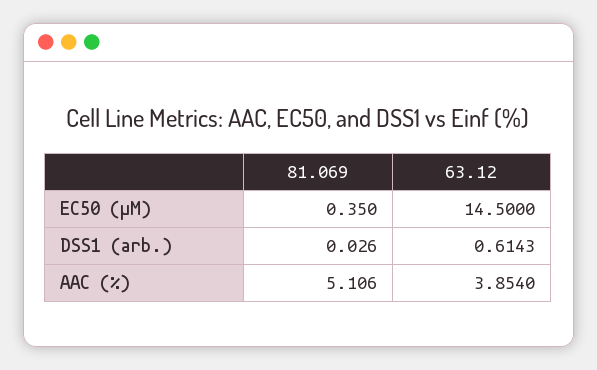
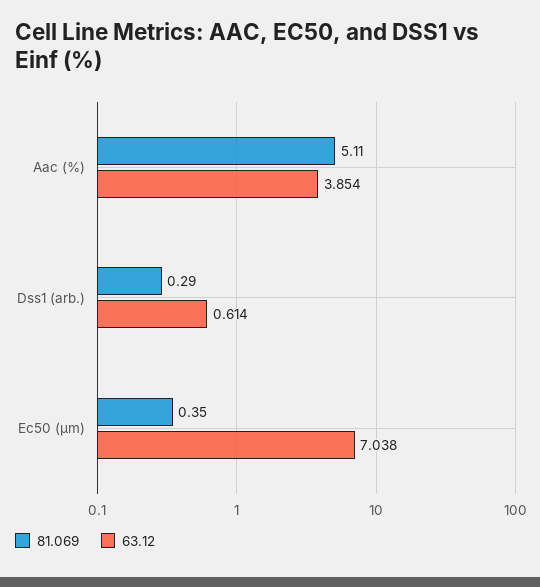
63.12, EC50 (µM): 14.5 -> 7.038
81.069, DSS1 (arb.): 0.026 -> 0.29

